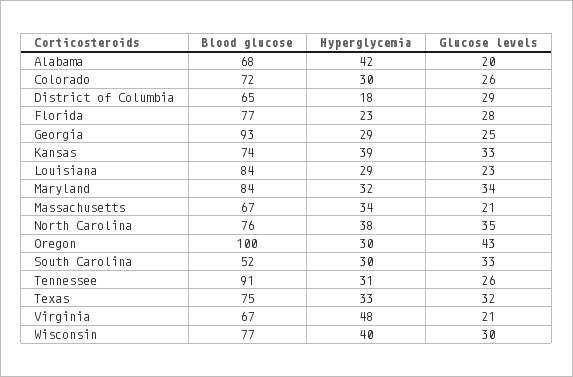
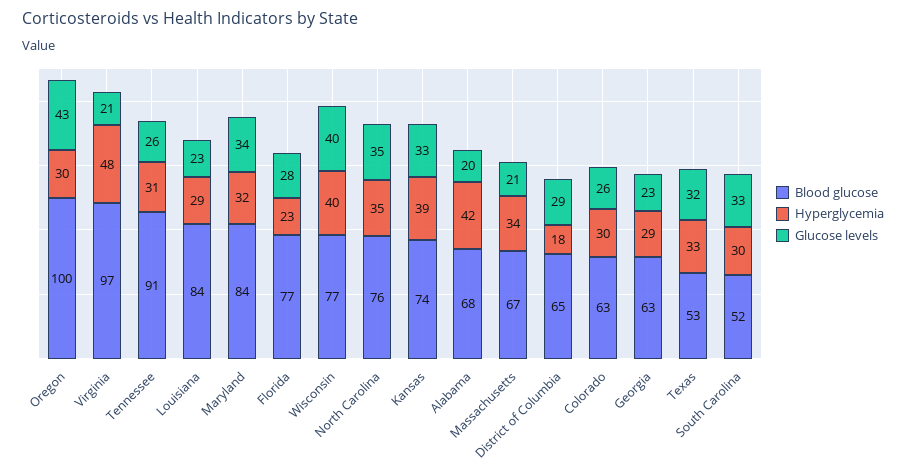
Blood glucose, Colorado: 72 -> 63
Blood glucose, Georgia: 93 -> 63
Glucose levels, Georgia: 25 -> 23
Hyperglycemia, North Carolina: 38 -> 35
Blood glucose, Texas: 75 -> 53
Blood glucose, Virginia: 67 -> 97
Glucose levels, Wisconsin: 30 -> 40

